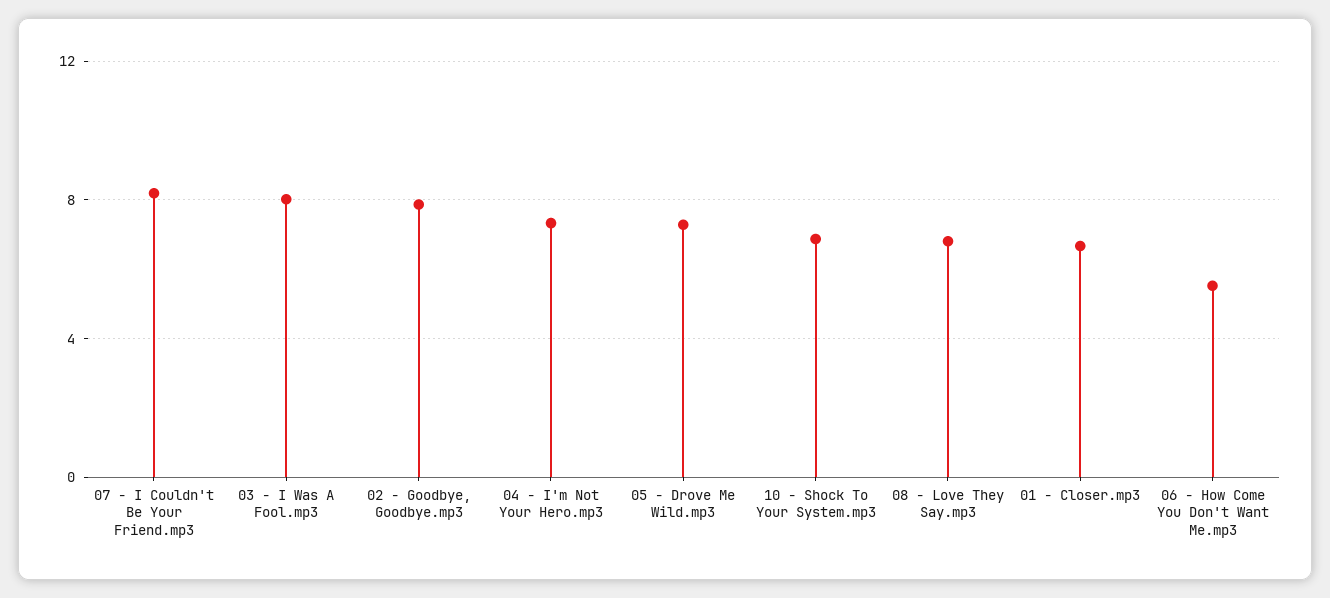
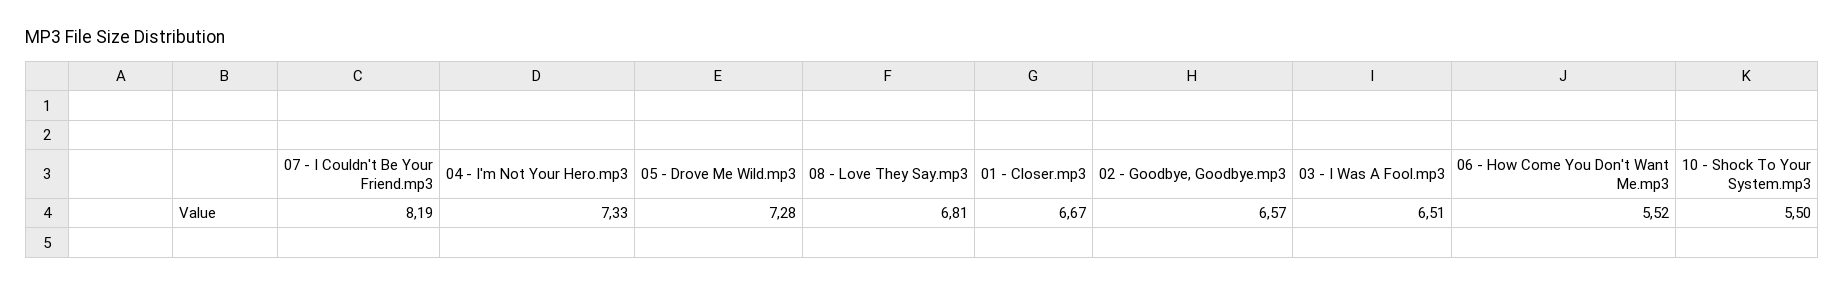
03 - I Was A Fool.mp3: 8 -> 6.51
02 - Goodbye, Goodbye.mp3: 8 -> 6.57
10 - Shock To Your System.mp3: 7 -> 5.5

